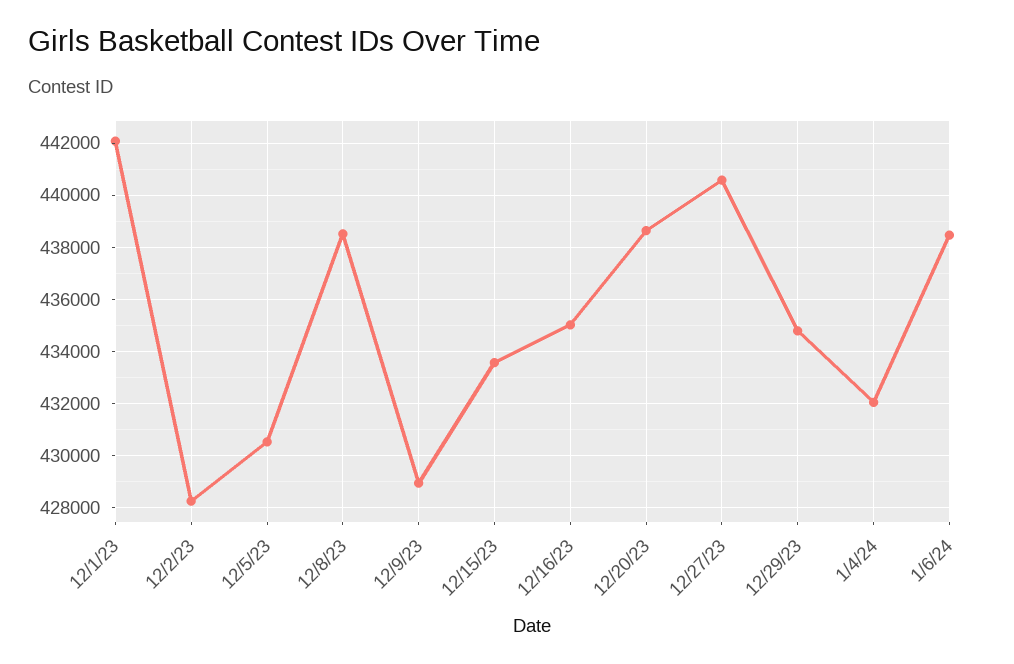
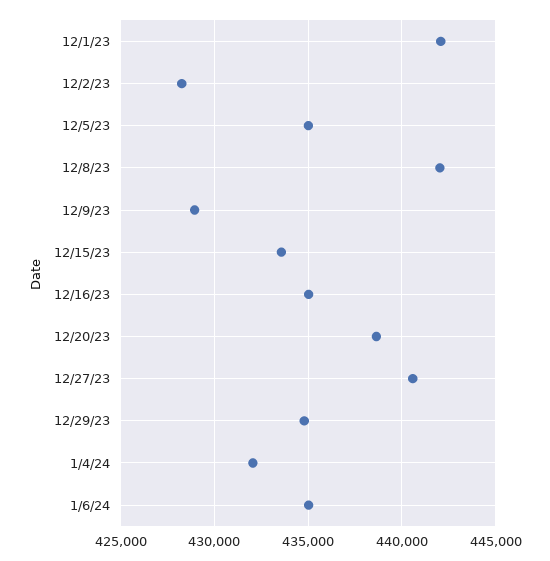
12/5/23: 430500 -> 435000
12/8/23: 438500 -> 442000
1/6/24: 438500 -> 435000

